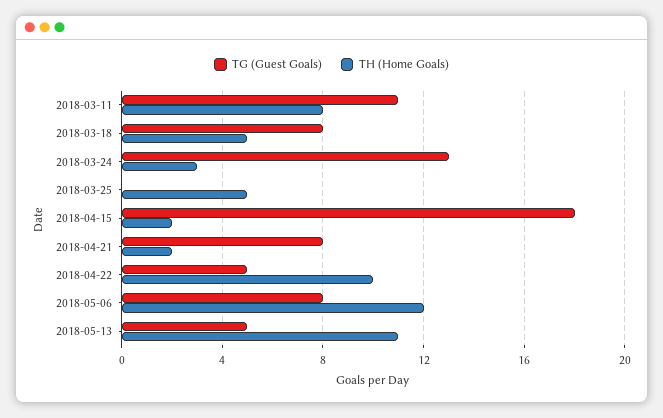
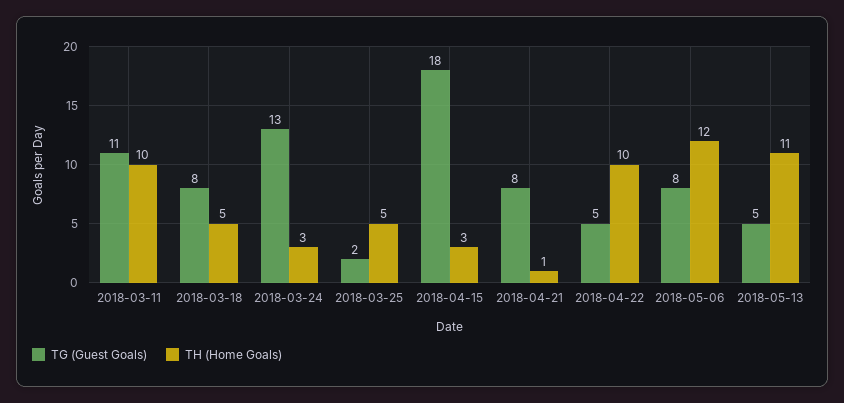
TH (Home Goals), 2018-03-11: 8 -> 10
TG (Guest Goals), 2018-03-25: 0 -> 2
TH (Home Goals), 2018-04-15: 2 -> 3
TH (Home Goals), 2018-04-21: 2 -> 1

